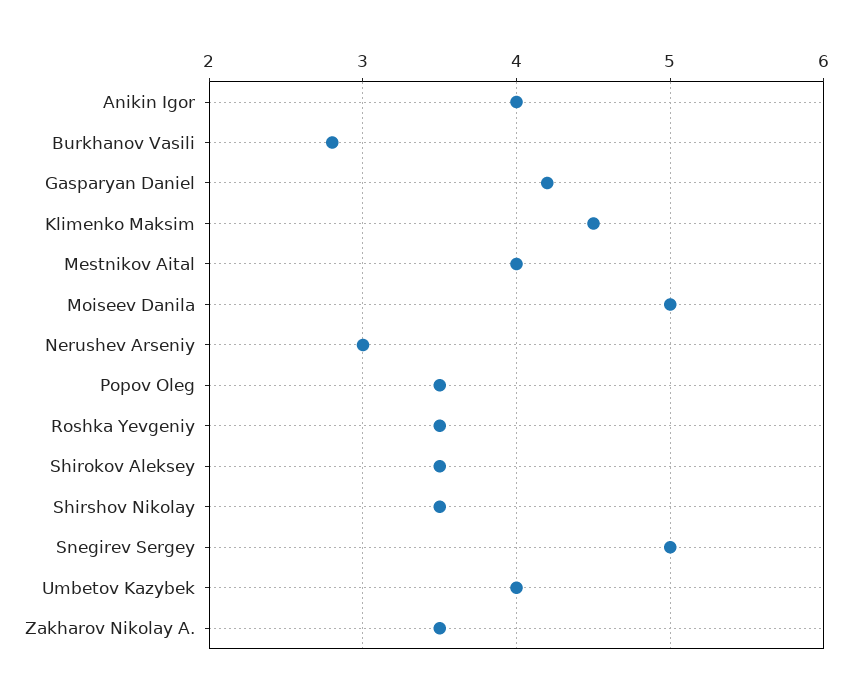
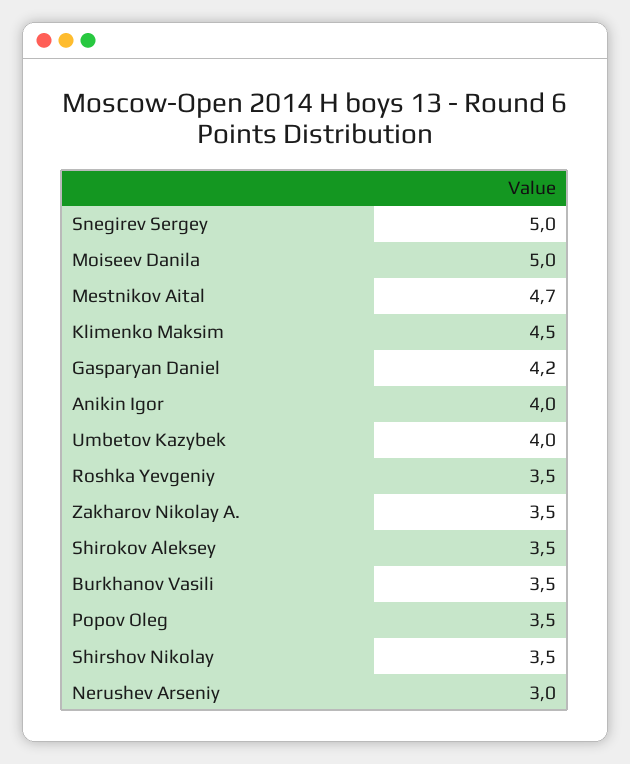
Burkhanov Vasili: 2.8 -> 3.5
Mestnikov Aital: 4 -> 4.7

